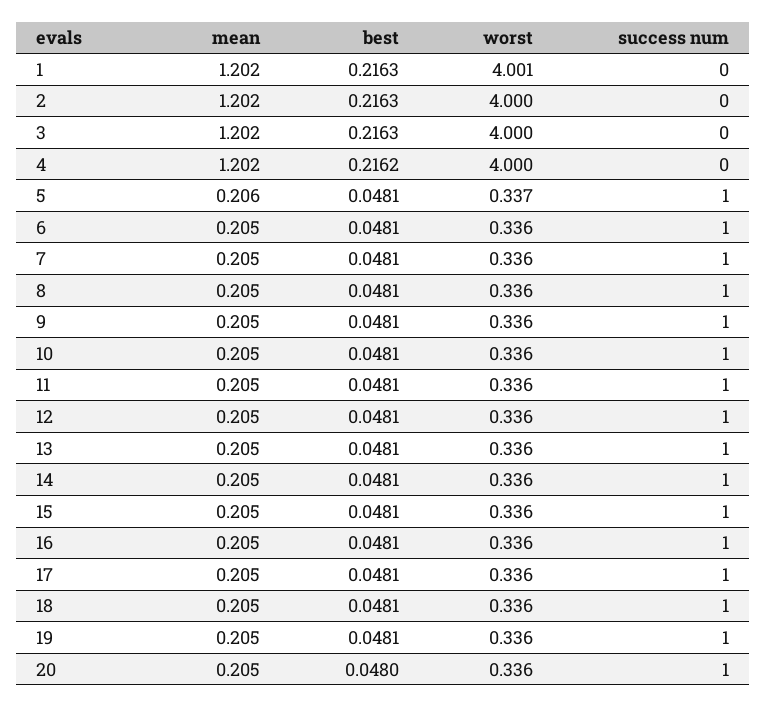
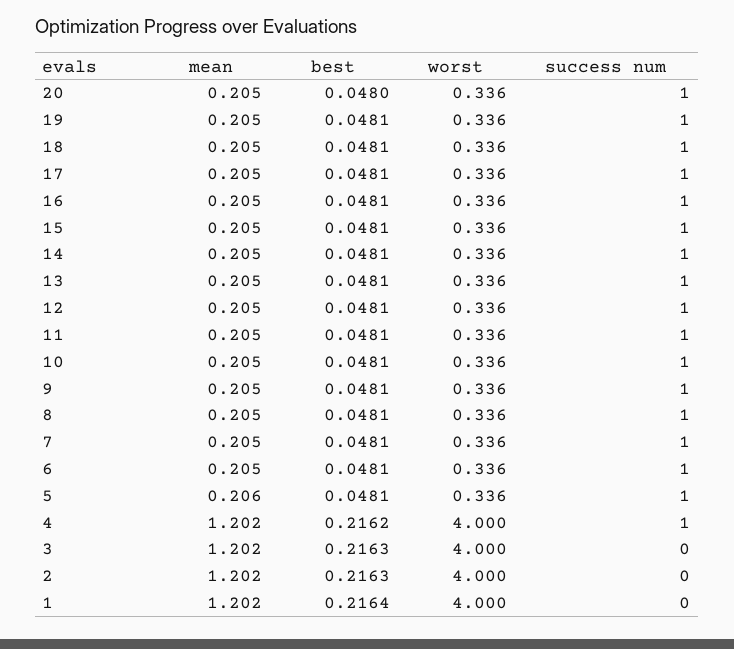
best, 1: 0.2163 -> 0.2164
worst, 1: 4.001 -> 4
success num, 4: 0 -> 1
worst, 5: 0.337 -> 0.336

